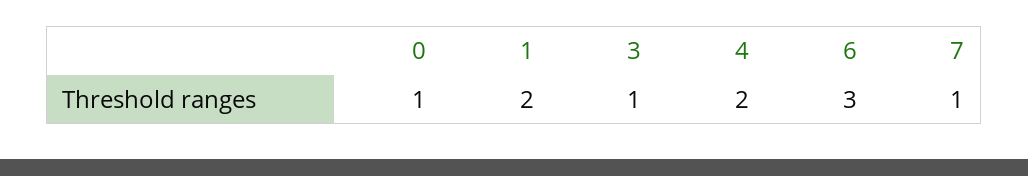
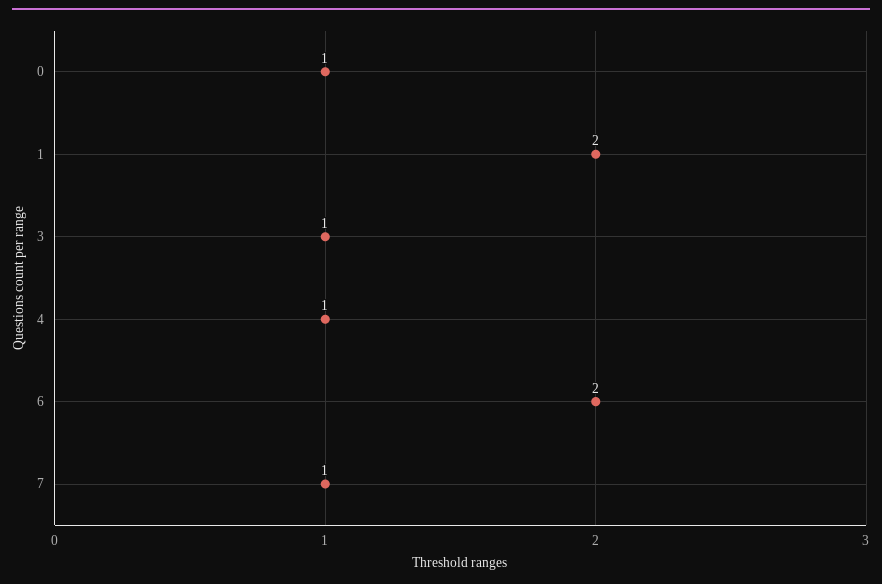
4: 2 -> 1
6: 3 -> 2

